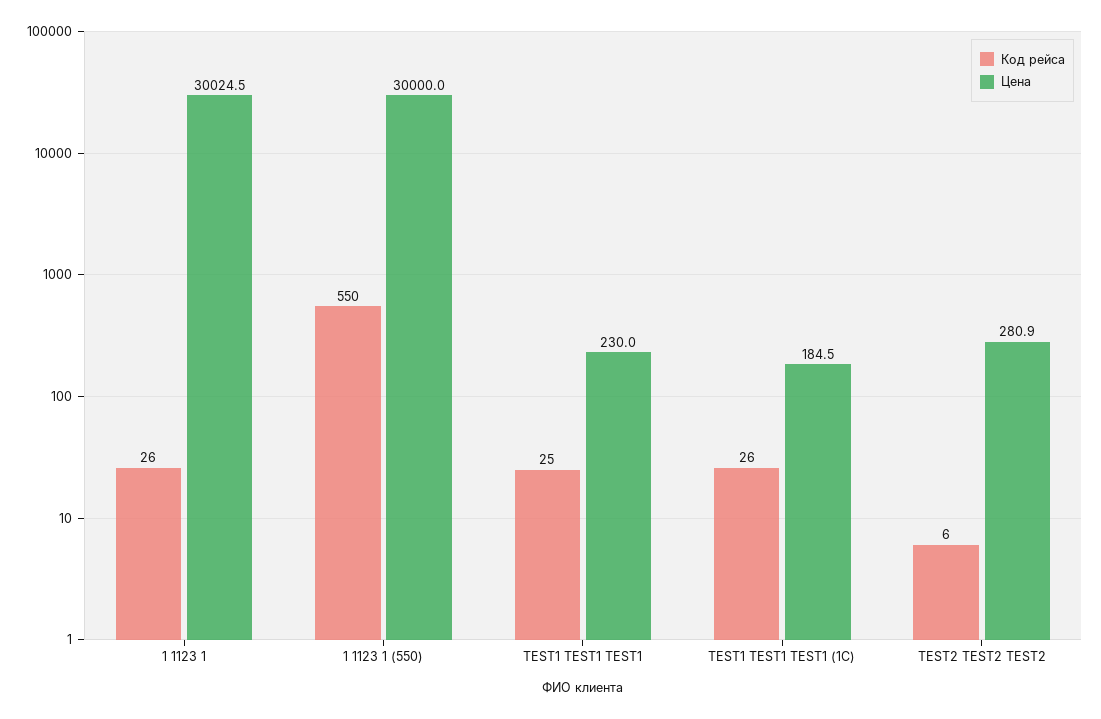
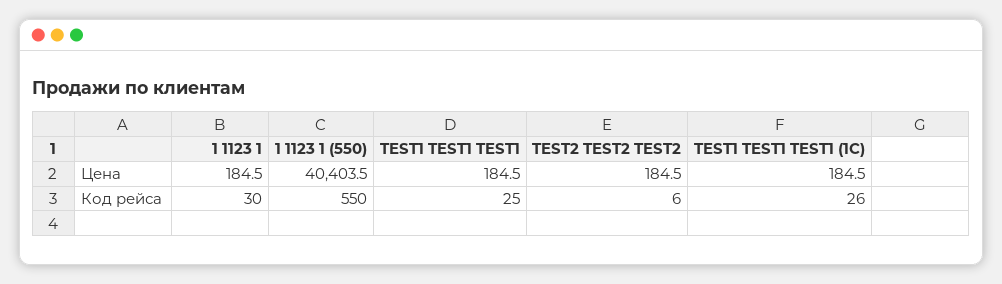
Код рейса, 1 1123 1: 26 -> 30
Цена, 1 1123 1: 30024.5 -> 184.5
Цена, 1 1123 1 (550): 30000 -> 40403.5
Цена, TEST1 TEST1 TEST1: 230 -> 184.5
Цена, TEST2 TEST2 TEST2: 280.9 -> 184.5

